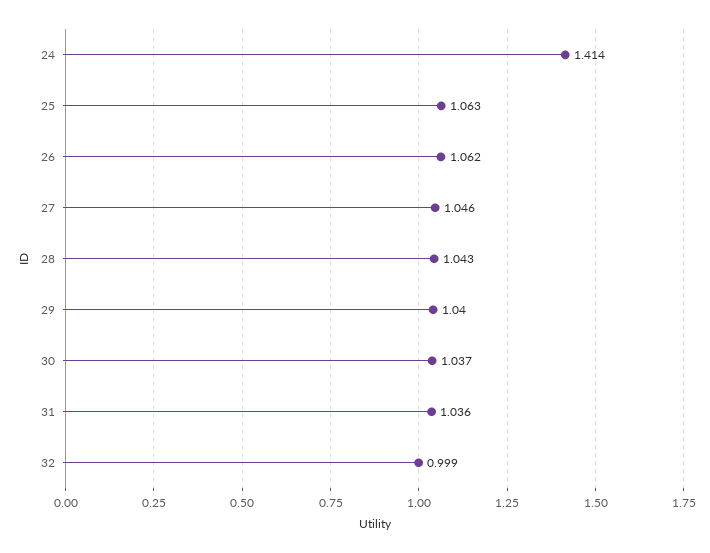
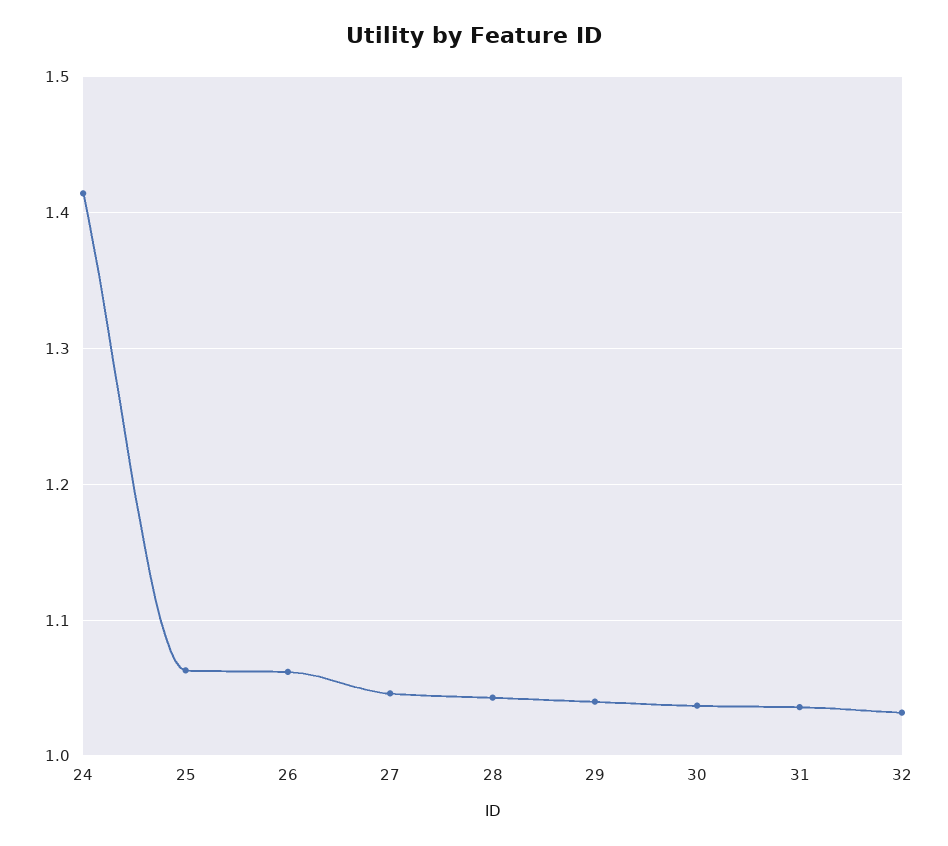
32: 0.999 -> 1.03

